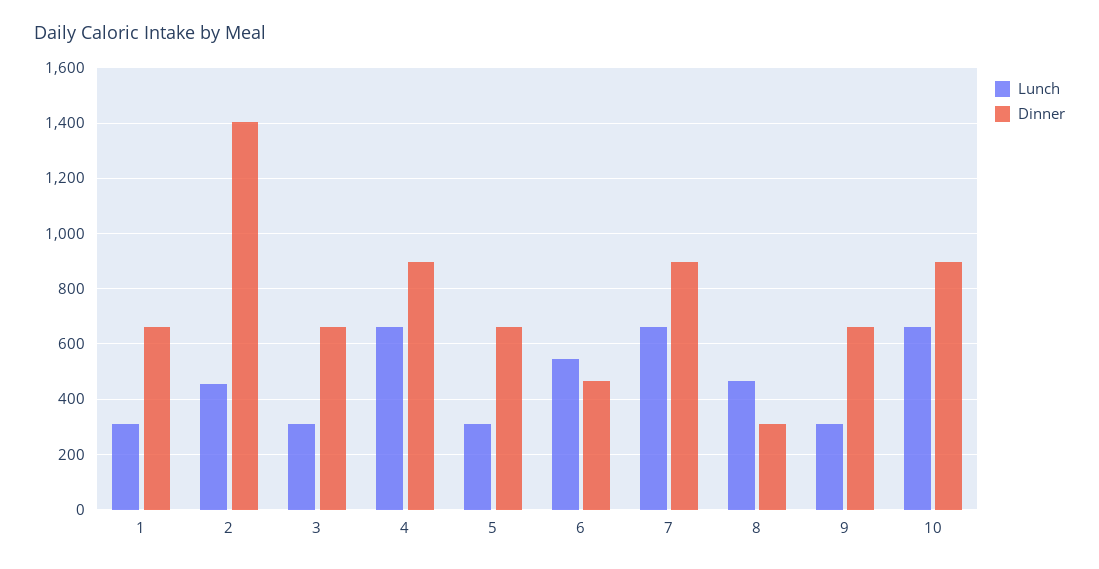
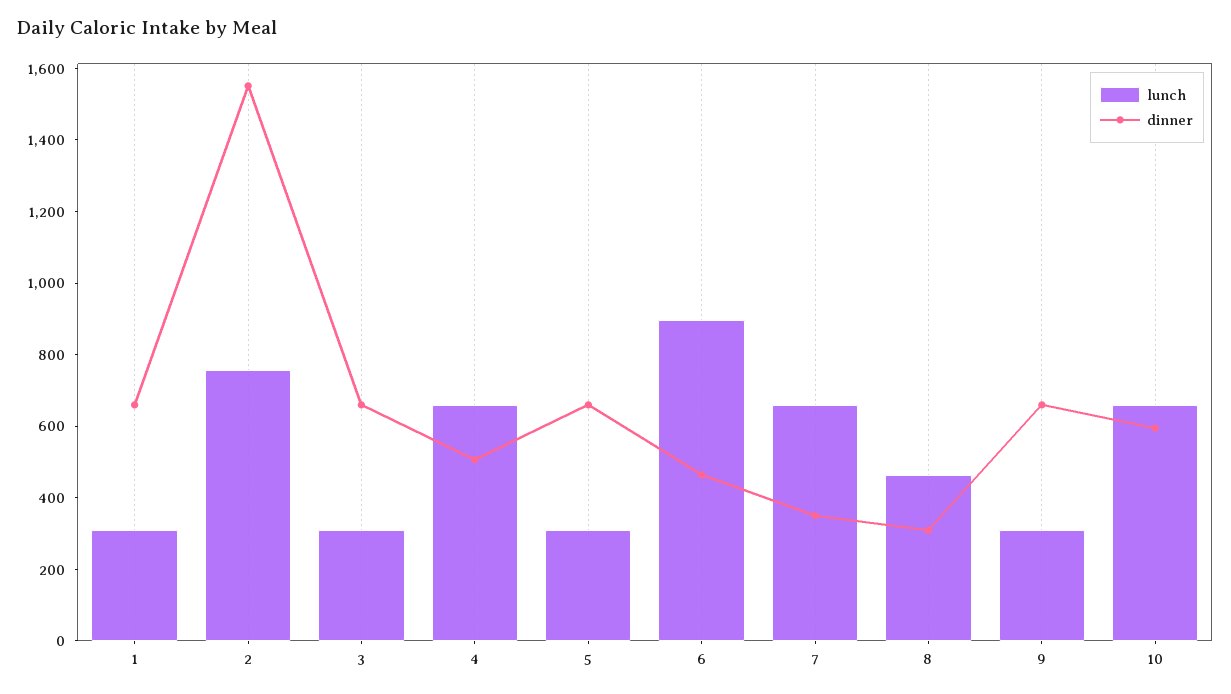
Lunch, 2: 450 -> 750
Dinner, 2: 1400 -> 1550
Dinner, 4: 900 -> 500
Lunch, 6: 550 -> 900
Dinner, 7: 900 -> 350
Dinner, 10: 900 -> 600

